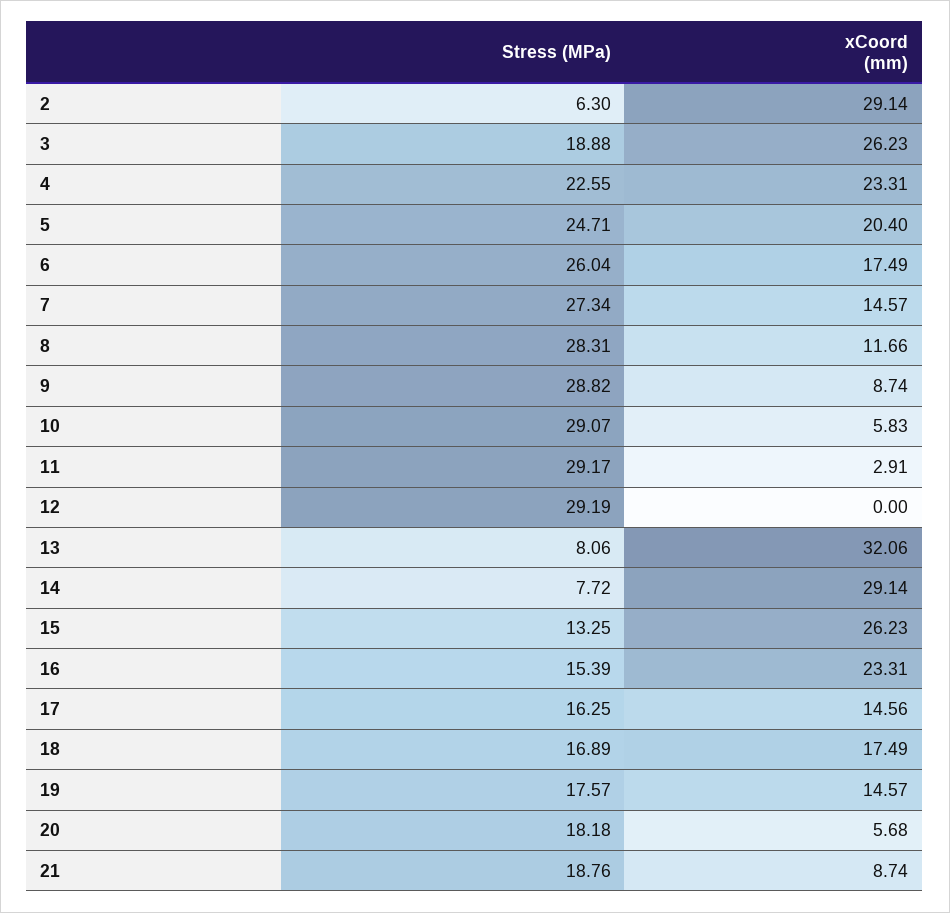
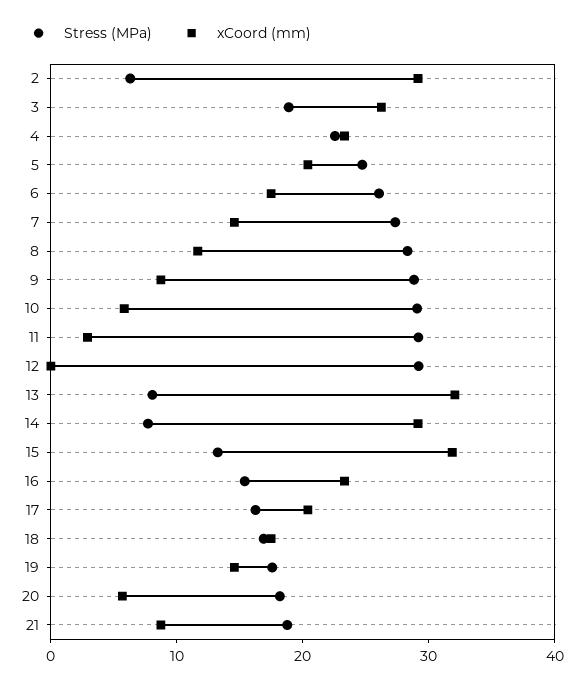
xCoord (mm), 15: 26.23 -> 32
xCoord (mm), 17: 14.56 -> 20

